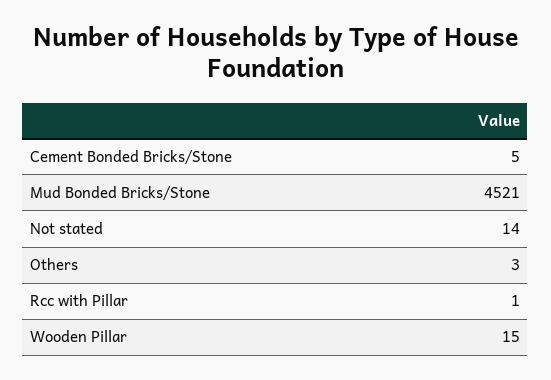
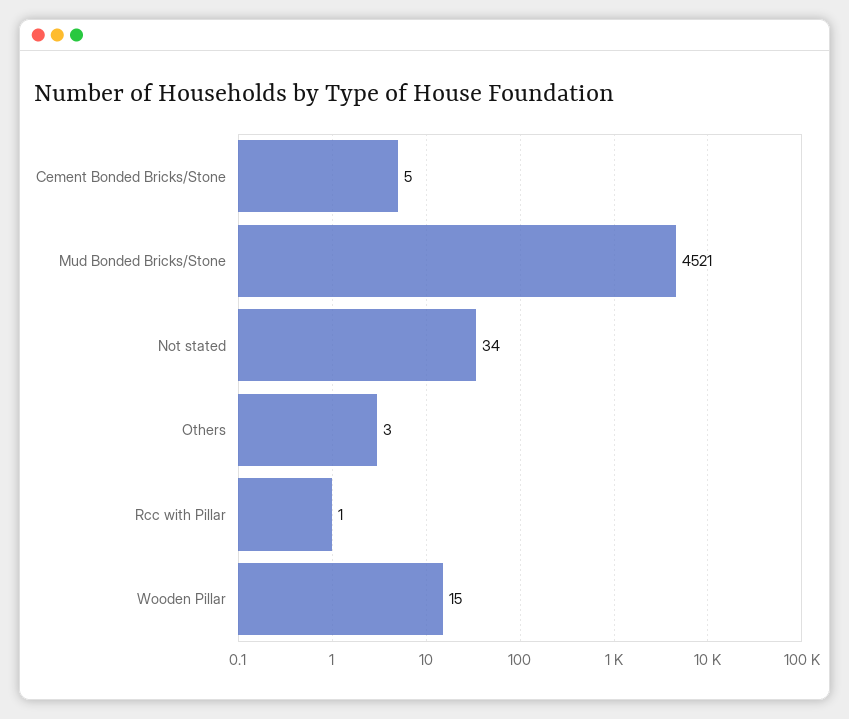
Not stated: 14 -> 34

